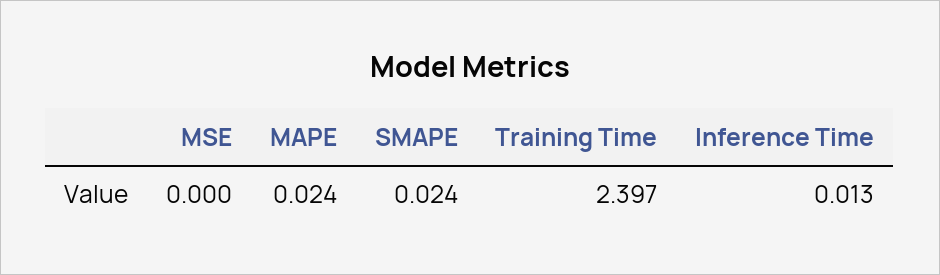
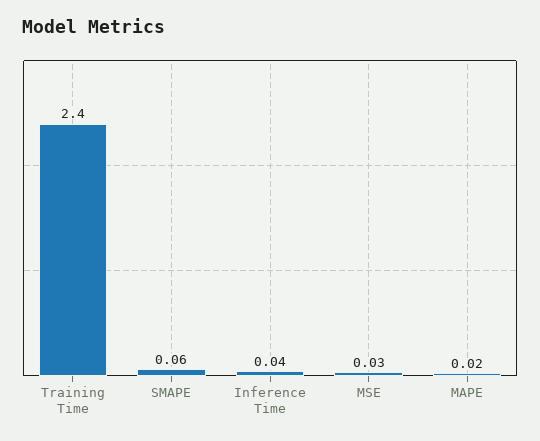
MSE: 0 -> 0.03
SMAPE: 0.024 -> 0.06
Inference Time: 0.013 -> 0.04

